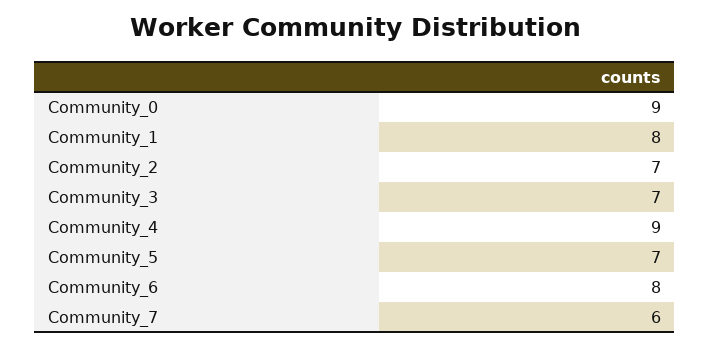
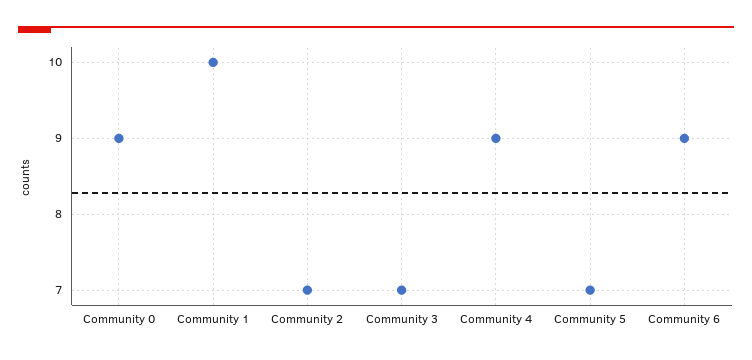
Community_1: 8 -> 10
Community_6: 8 -> 9
Community_7: 6 -> none

